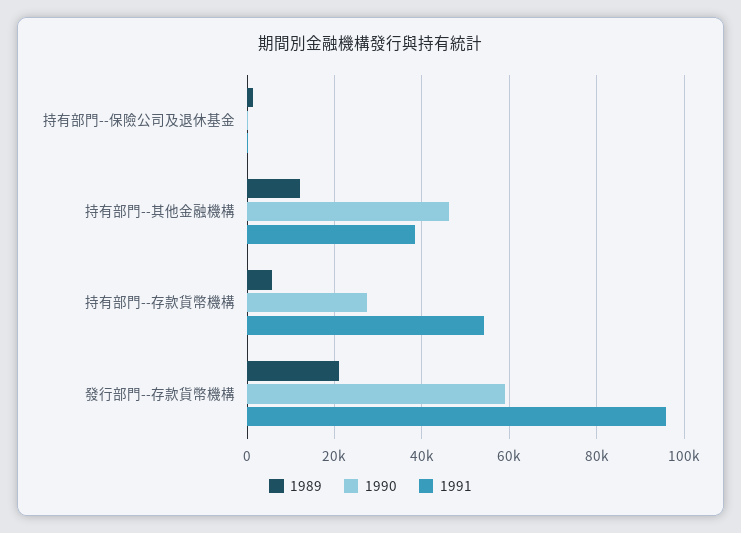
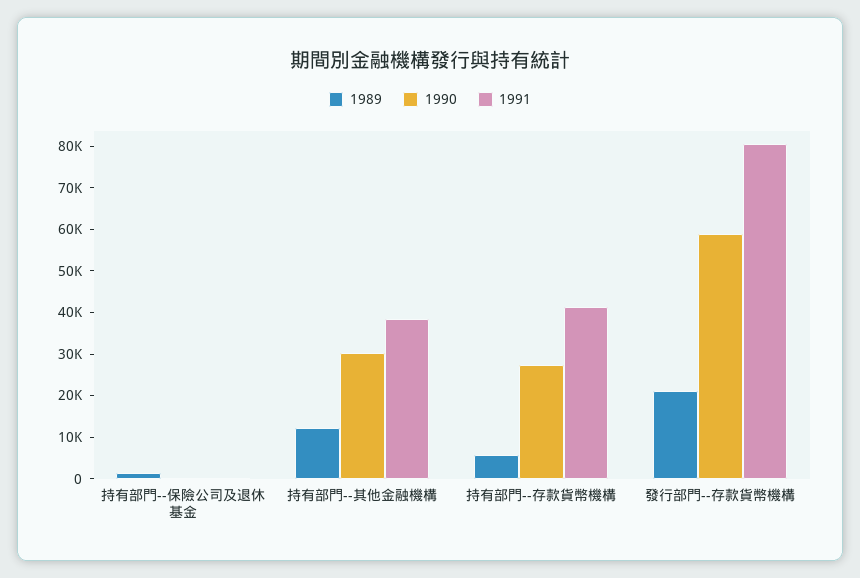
1990, 持有部門--其他金融機構: 46000 -> 30000
1991, 持有部門--存款貨幣機構: 54000 -> 42000
1991, 發行部門--存款貨幣機構: 96000 -> 80000

